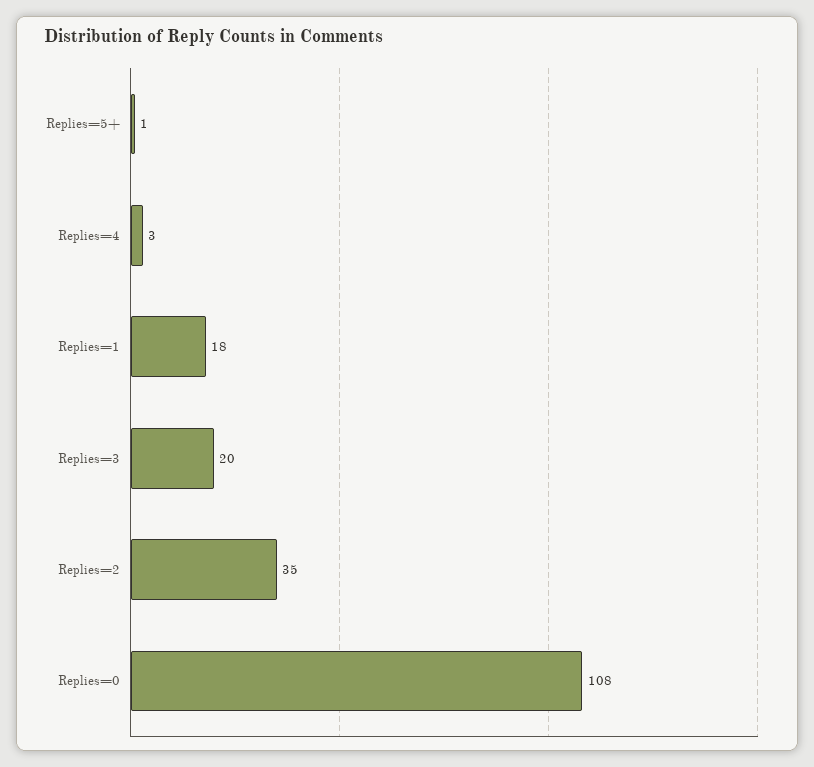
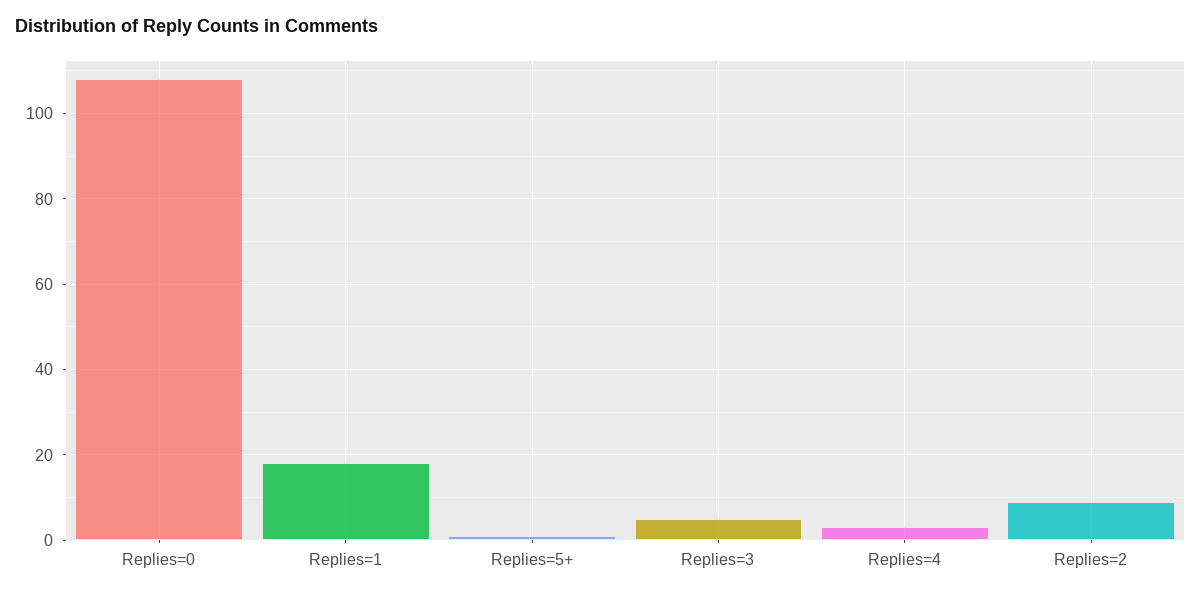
Replies=3: 20 -> 5
Replies=2: 35 -> 10

